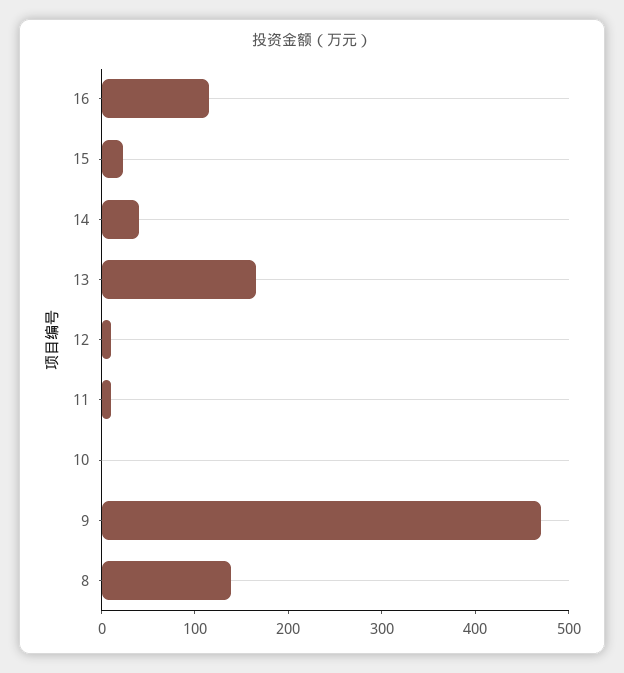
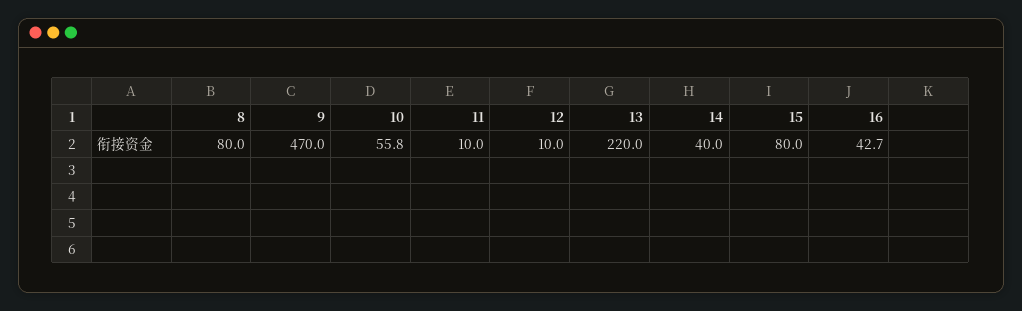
16: 120 -> 42.7
15: 20 -> 80
13: 160 -> 220
10: 0 -> 55.8
8: 140 -> 80

